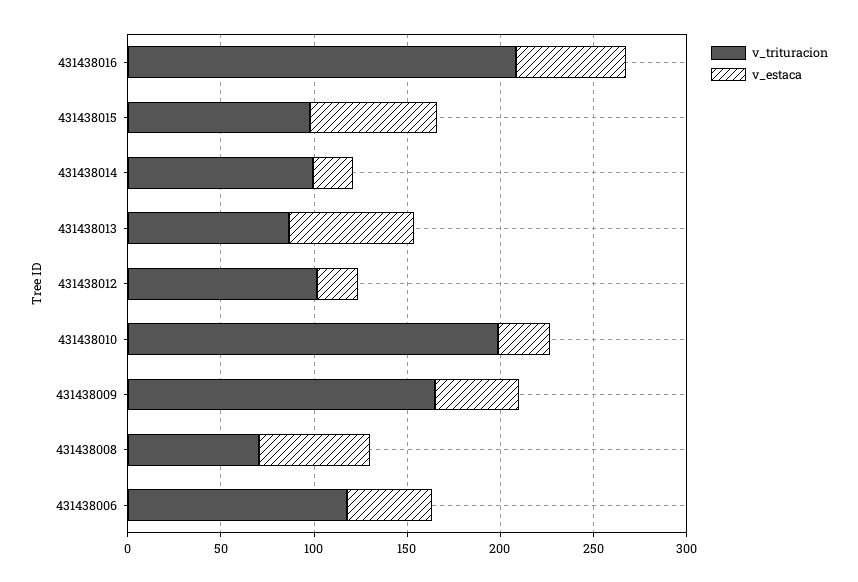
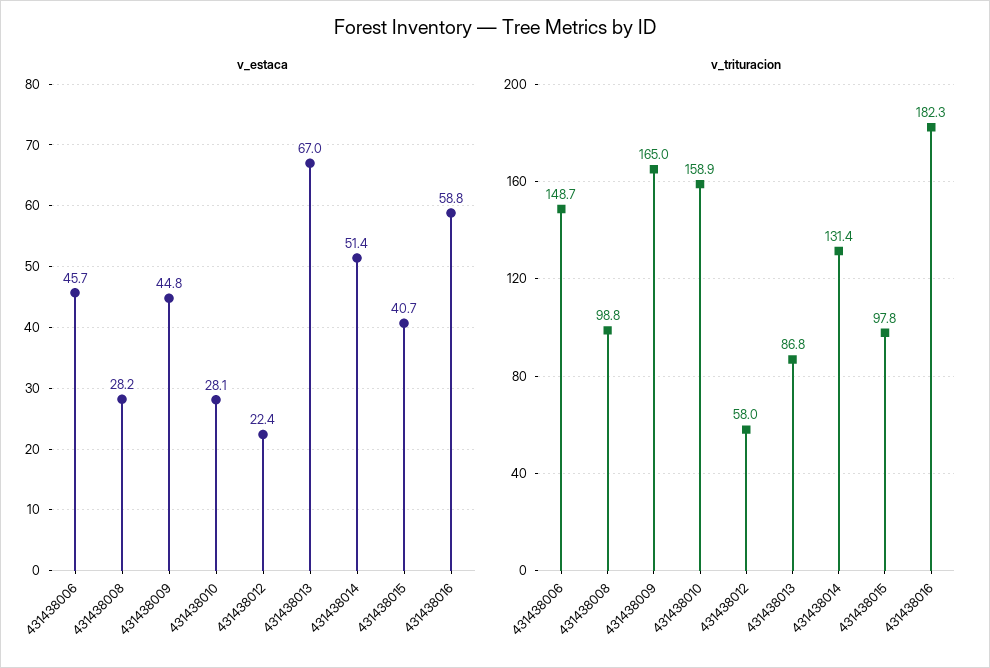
v_trituracion, 431438016: 210 -> 182.3
v_estaca, 431438015: 70 -> 40.7
v_trituracion, 431438014: 100 -> 131.4
v_estaca, 431438014: 20 -> 51.4
v_trituracion, 431438012: 100 -> 58
v_trituracion, 431438010: 200 -> 158.9
v_trituracion, 431438008: 70 -> 98.8
v_estaca, 431438008: 60 -> 28.2
v_trituracion, 431438006: 120 -> 148.7

